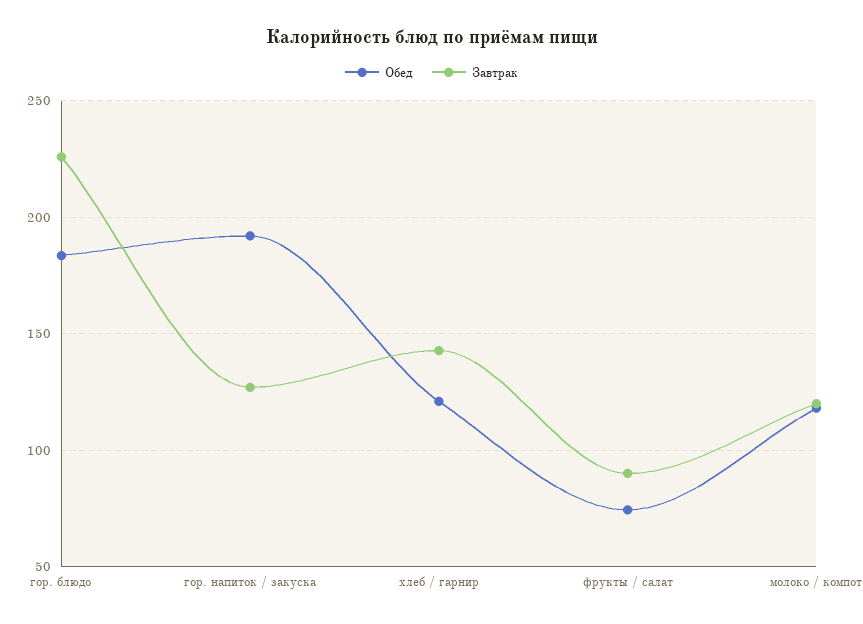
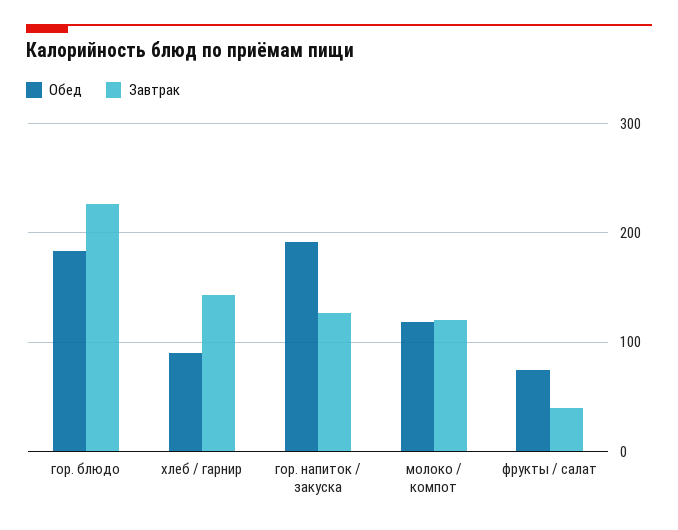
Обед, хлеб / гарнир: 120 -> 90
Завтрак, фрукты / салат: 90 -> 40

